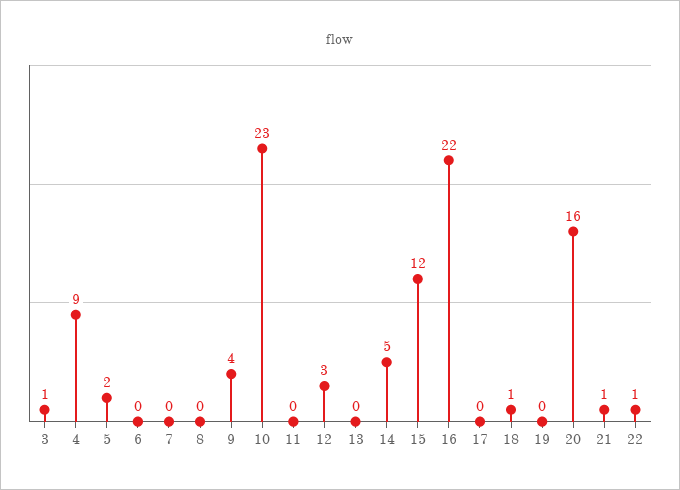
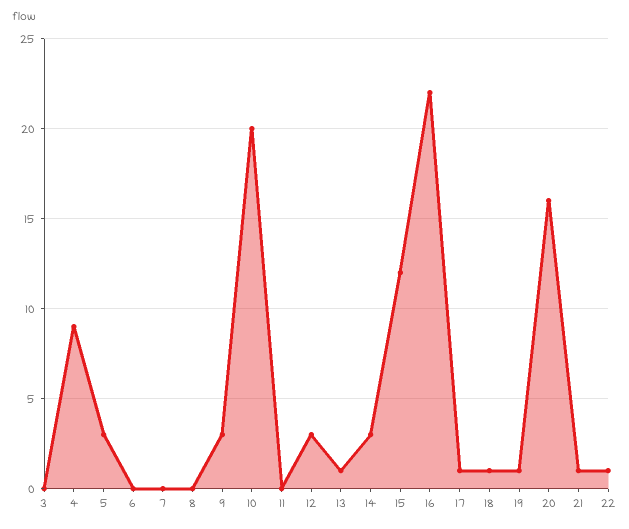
3: 1 -> 0
5: 2 -> 3
9: 4 -> 3
10: 23 -> 20
13: 0 -> 1
14: 5 -> 3
17: 0 -> 1
19: 0 -> 1

